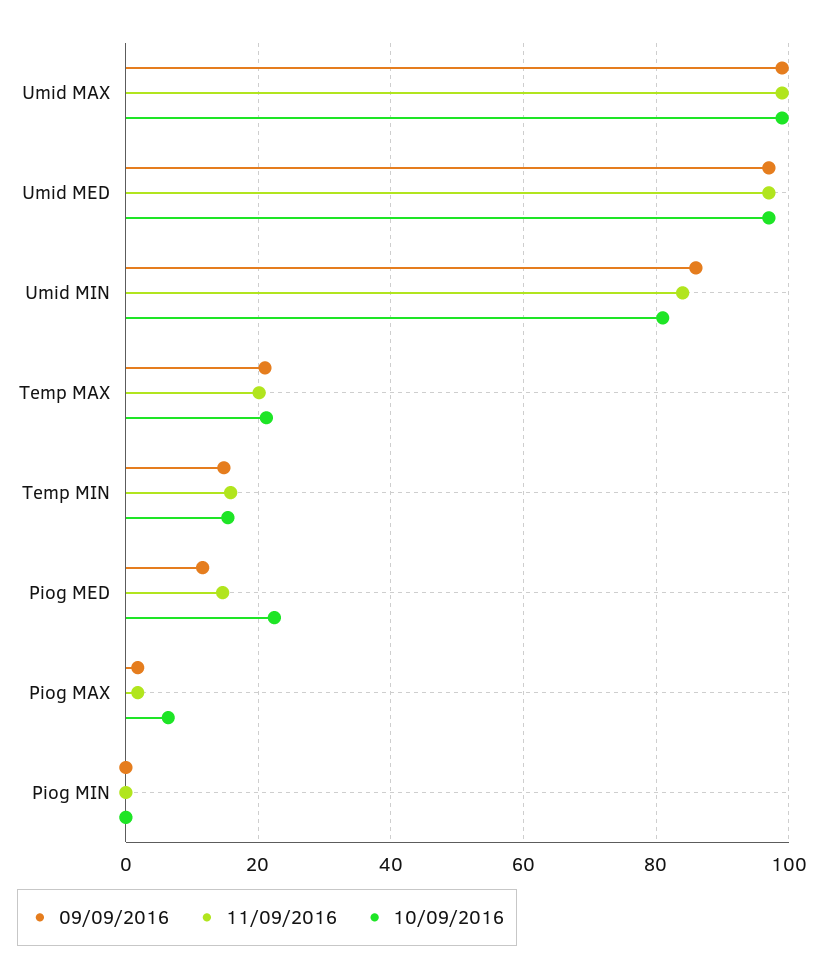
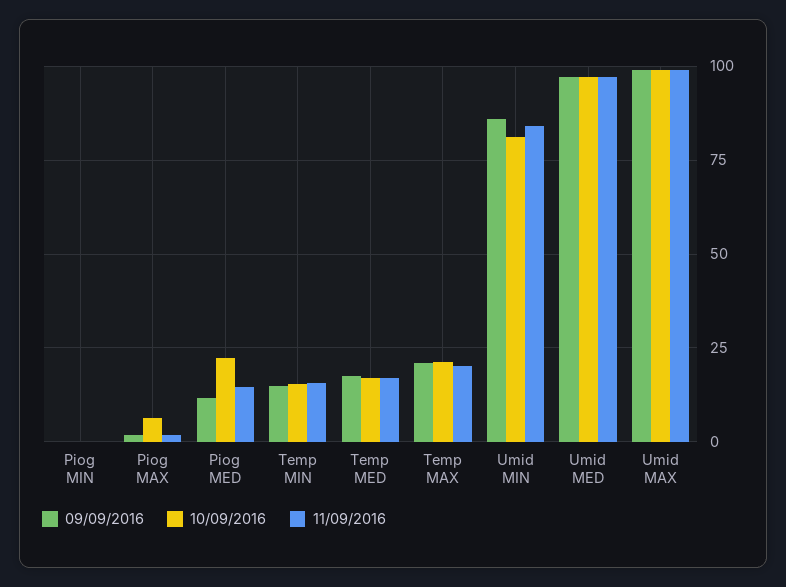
09/09/2016, Temp MED: none -> 17.5
10/09/2016, Temp MED: none -> 17.5
11/09/2016, Temp MED: none -> 17.5

